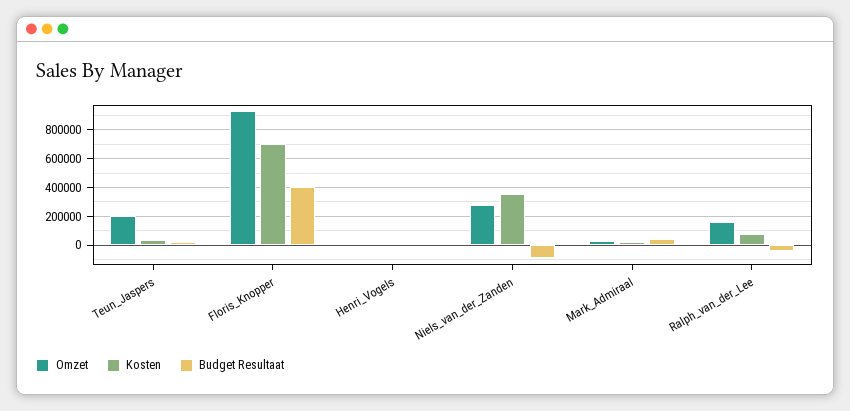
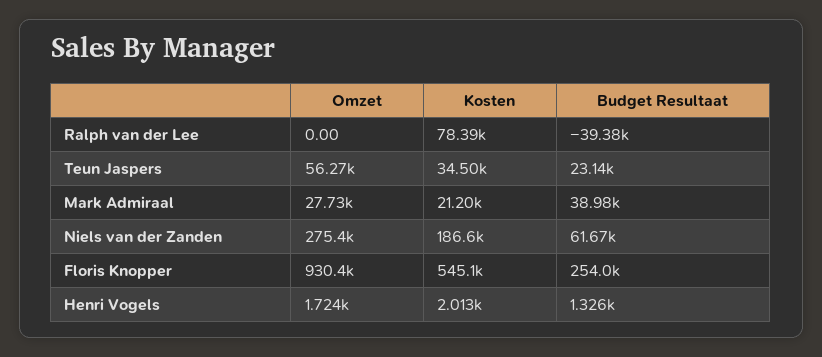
Omzet, Teun_Jaspers: 200000 -> 56270
Kosten, Floris_Knopper: 700000 -> 545100
Budget Resultaat, Floris_Knopper: 400000 -> 254000
Kosten, Niels_van_der_Zanden: 350000 -> 186600
Budget Resultaat, Niels_van_der_Zanden: -100000 -> 61670
Omzet, Ralph_van_der_Lee: 150000 -> 0

